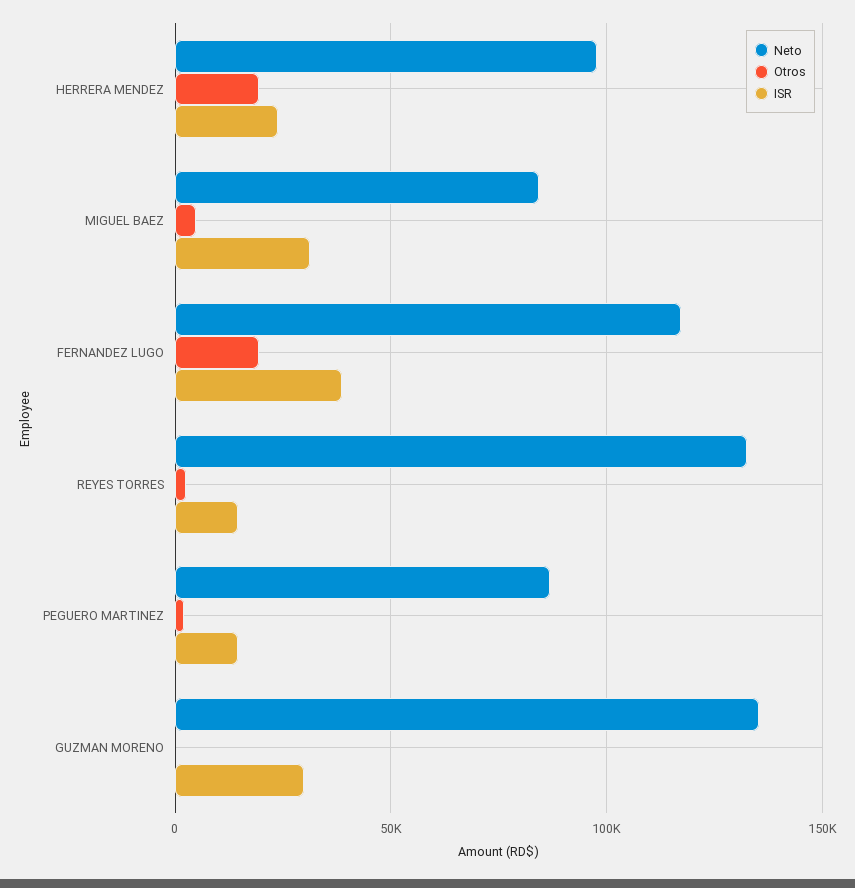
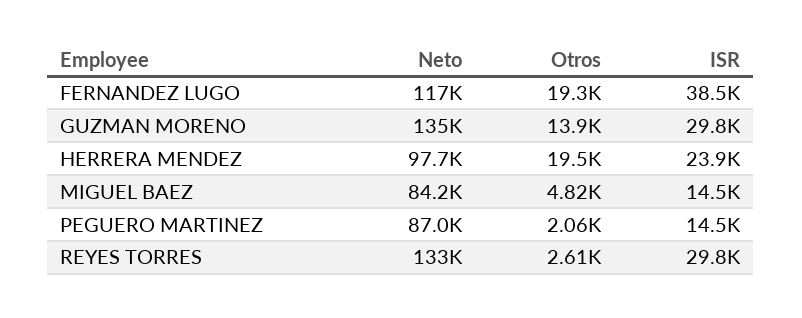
ISR, MIGUEL BAEZ: 30000 -> 14500
ISR, REYES TORRES: 15000 -> 29800
Otros, GUZMAN MORENO: 0 -> 13900

